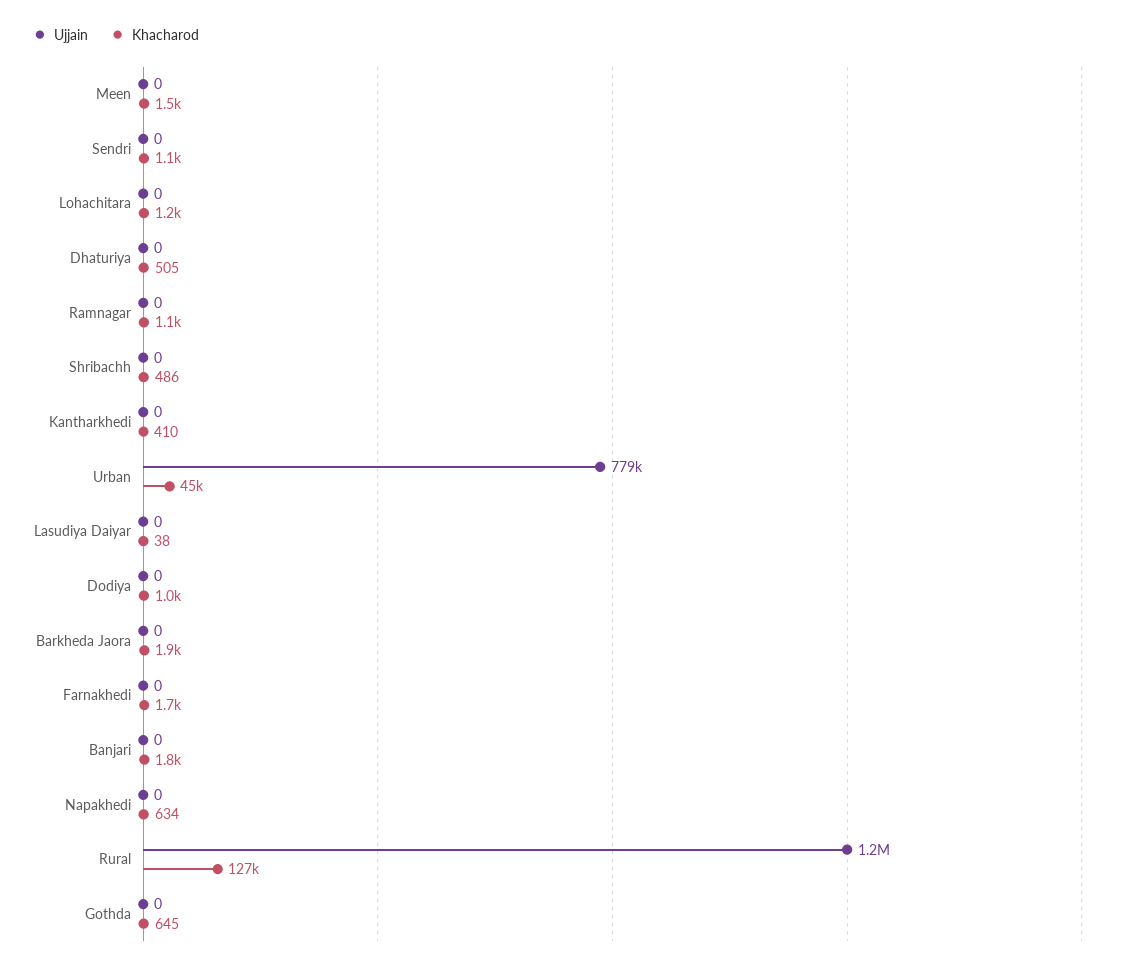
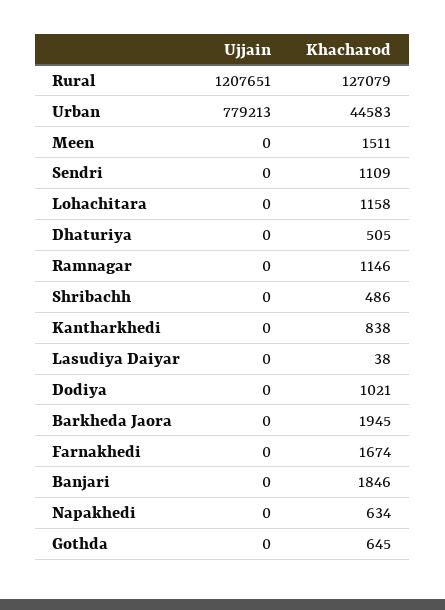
Khacharod, Kantharkhedi: 410 -> 838

